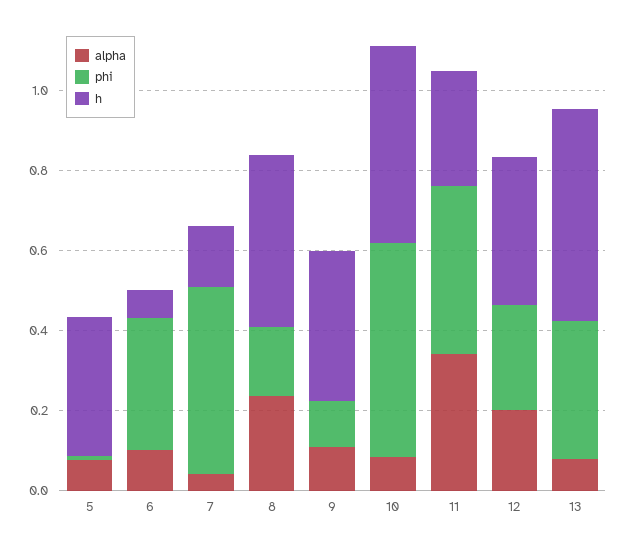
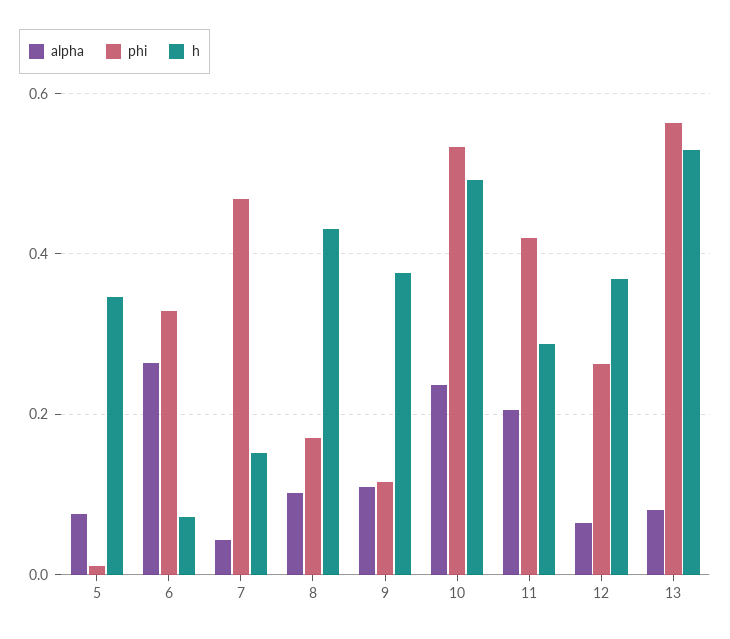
alpha, 6: 0.1 -> 0.26
alpha, 8: 0.25 -> 0.1
alpha, 10: 0.1 -> 0.24
alpha, 11: 0.35 -> 0.2
alpha, 12: 0.2 -> 0.06
phi, 13: 0.35 -> 0.56

